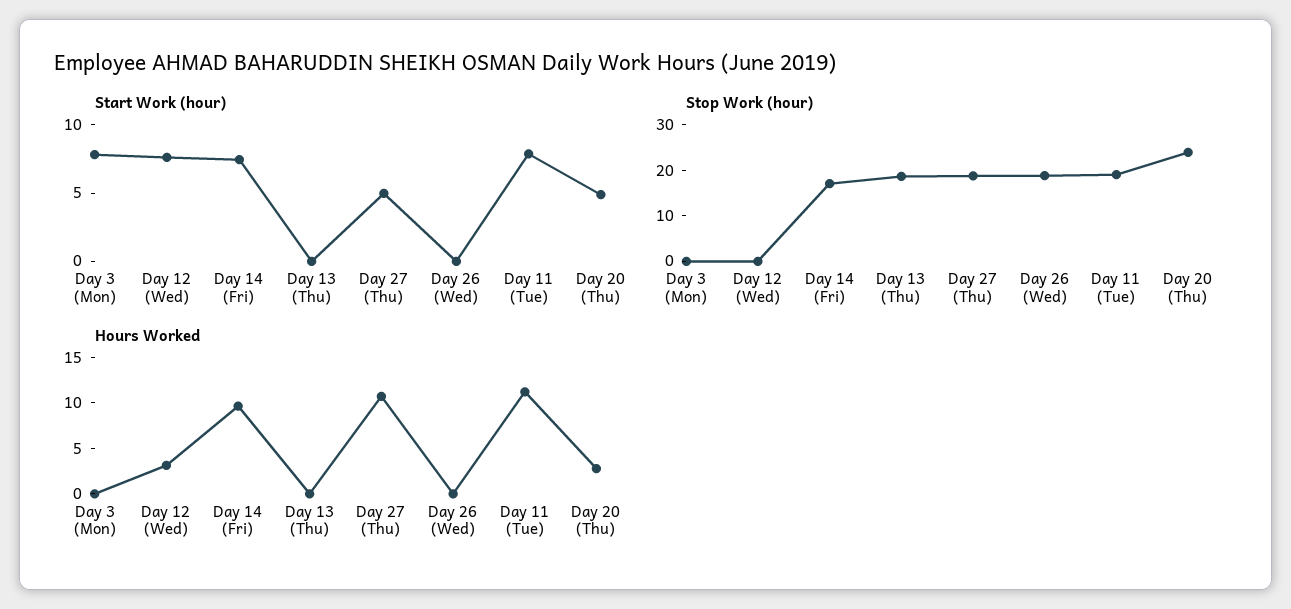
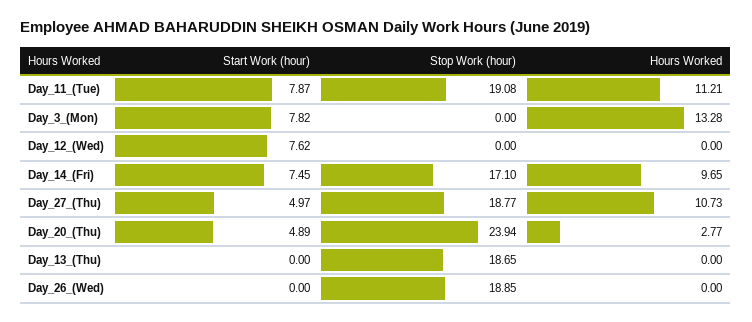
Hours Worked, Day 3 (Mon): 0 -> 13.28
Hours Worked, Day 12 (Wed): 3 -> 0

